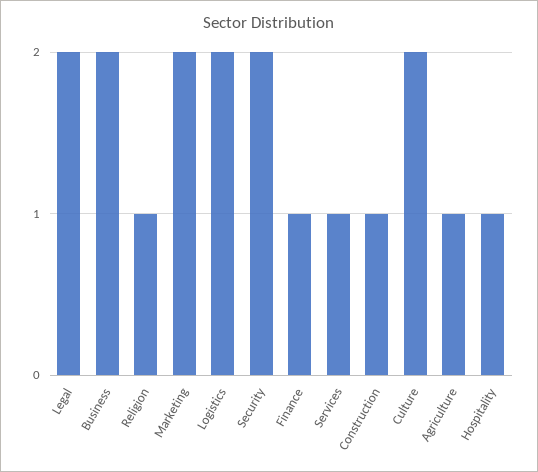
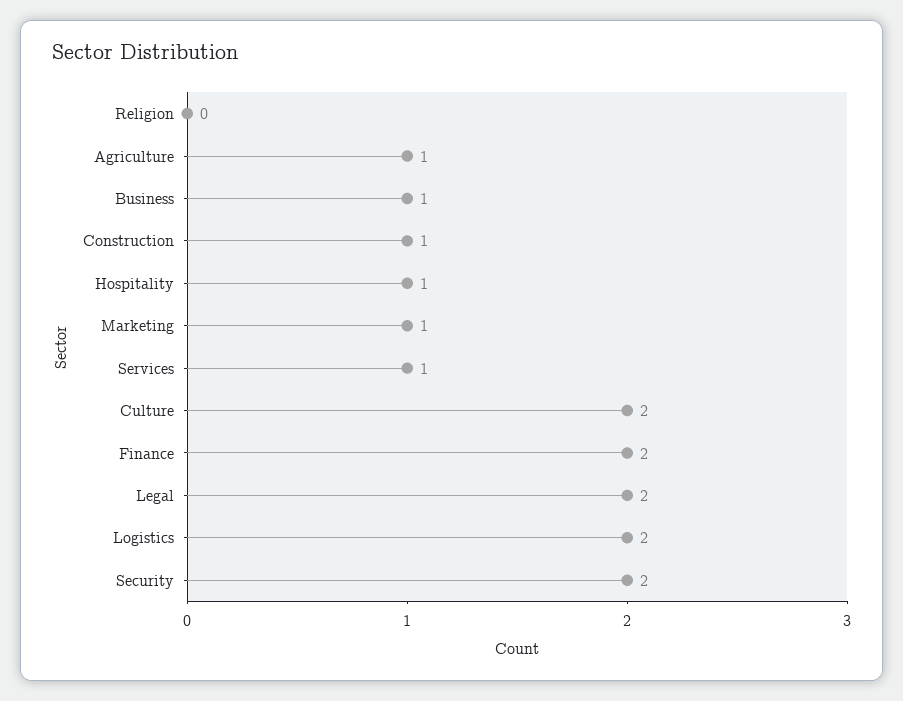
Business: 2 -> 1
Religion: 1 -> 0
Marketing: 2 -> 1
Finance: 1 -> 2

